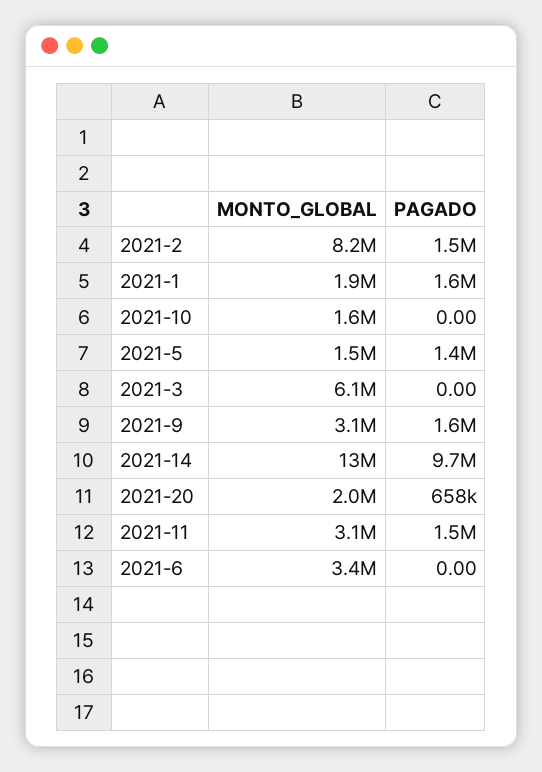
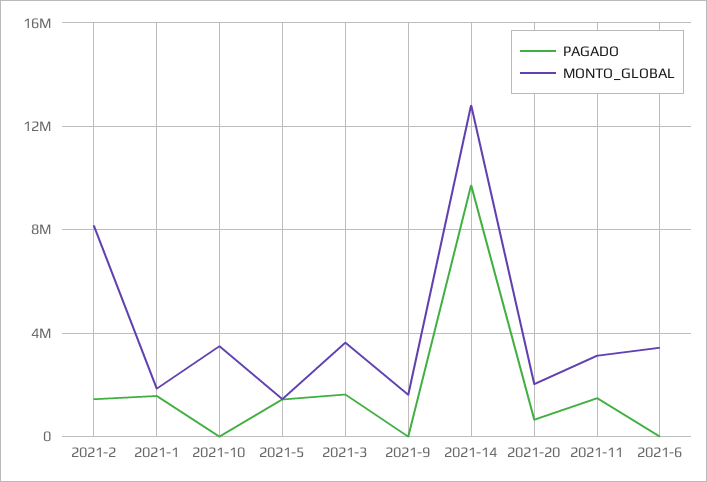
MONTO_GLOBAL, 2021-10: 1600000 -> 3500000
MONTO_GLOBAL, 2021-3: 6100000 -> 3500000
PAGADO, 2021-3: 0 -> 1500000
MONTO_GLOBAL, 2021-9: 3100000 -> 1500000
PAGADO, 2021-9: 1600000 -> 0

